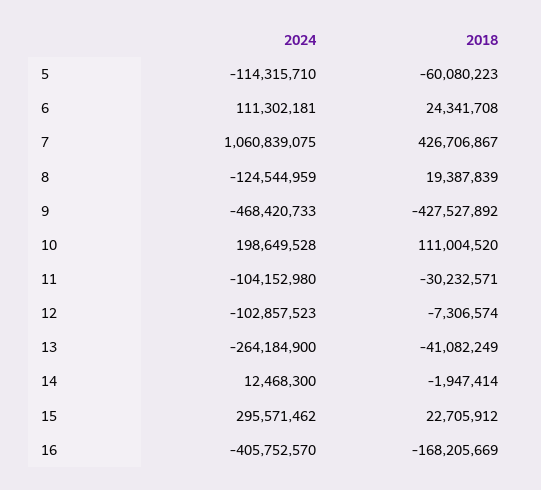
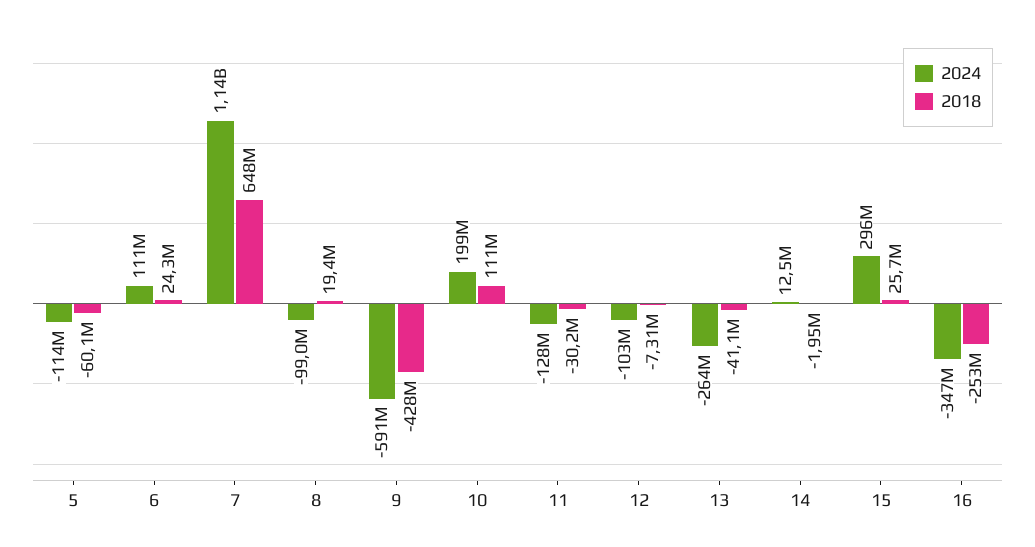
2024, 7: 1060839075 -> 1140000000
2018, 7: 426706867 -> 648000000
2024, 8: -124544959 -> -99000000
2024, 9: -468420733 -> -591000000
2024, 11: -104152980 -> -128000000
2018, 15: 22705912 -> 25700000
2024, 16: -405752570 -> -347000000
2018, 16: -168205669 -> -253000000

